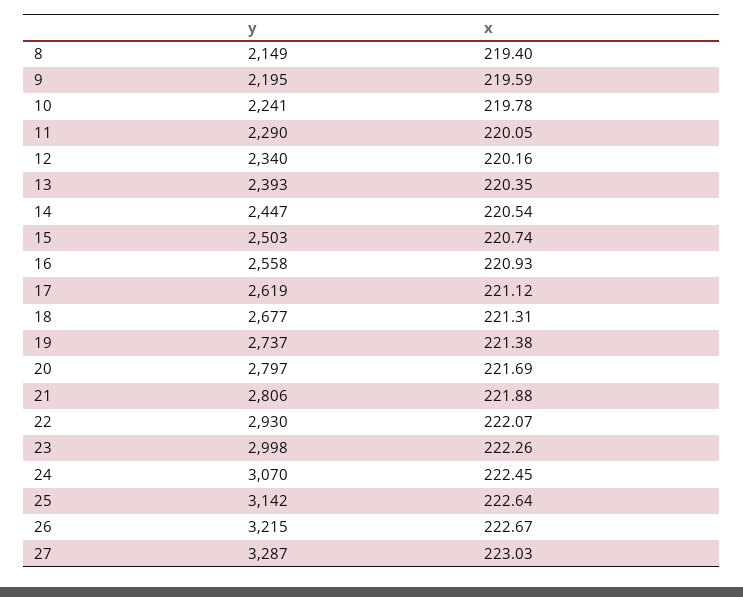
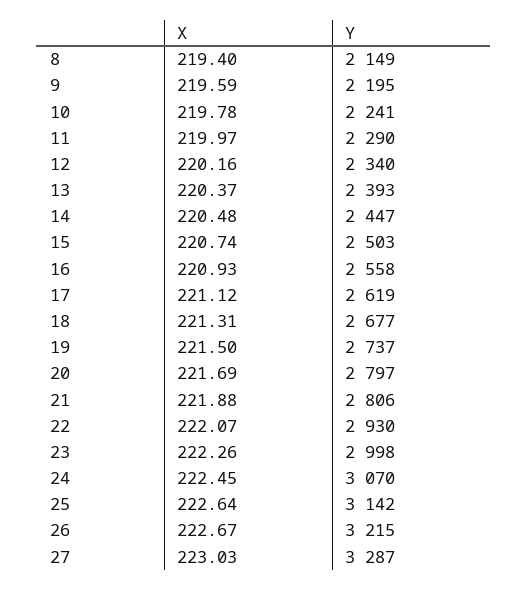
x, 11: 220.05 -> 219.97
x, 13: 220.35 -> 220.37
x, 14: 220.54 -> 220.48
x, 19: 221.38 -> 221.5

